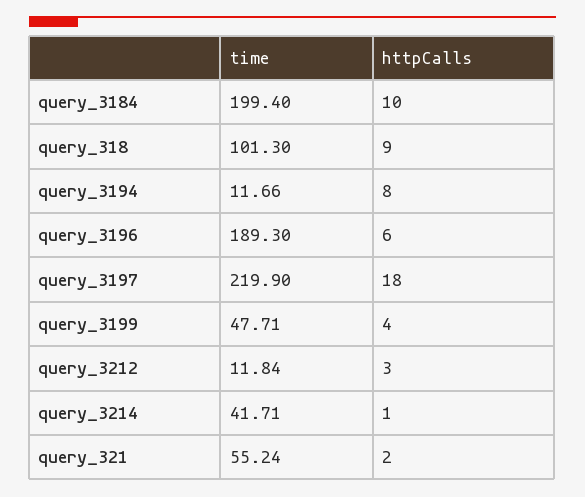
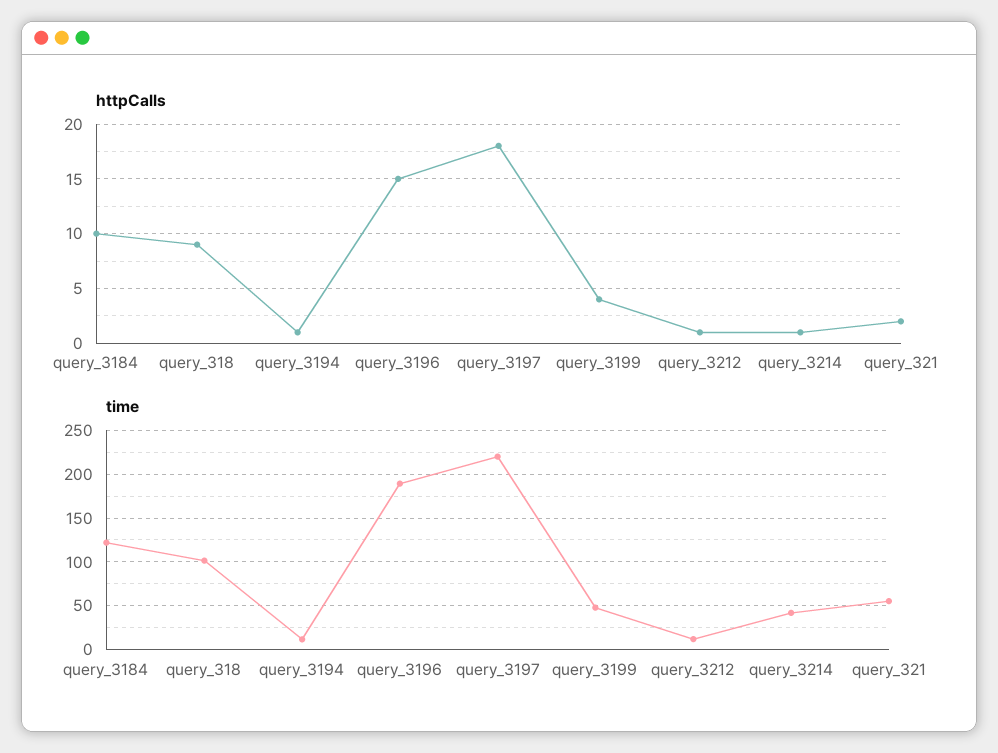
time, query_3184: 199.4 -> 120
httpCalls, query_3194: 8 -> 1
httpCalls, query_3196: 6 -> 15
httpCalls, query_3212: 3 -> 1

